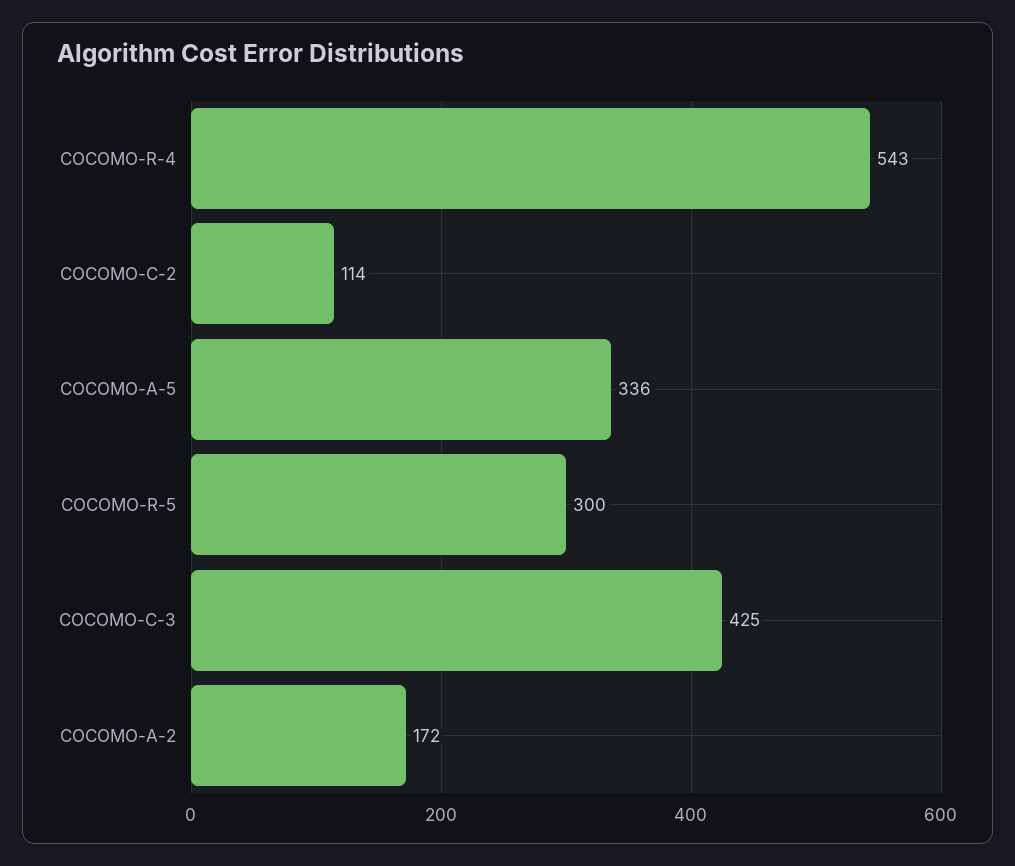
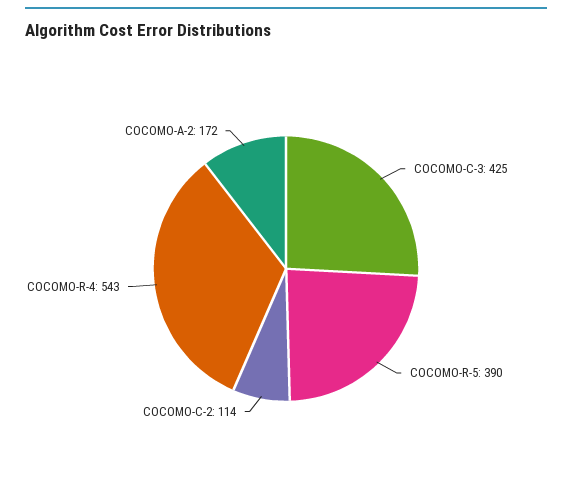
COCOMO-A-5: 336 -> none
COCOMO-R-5: 300 -> 390

